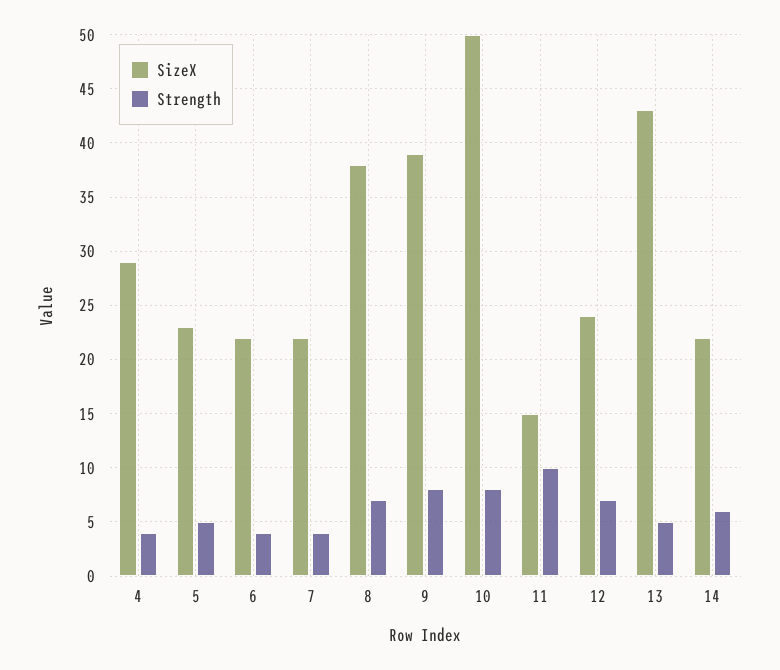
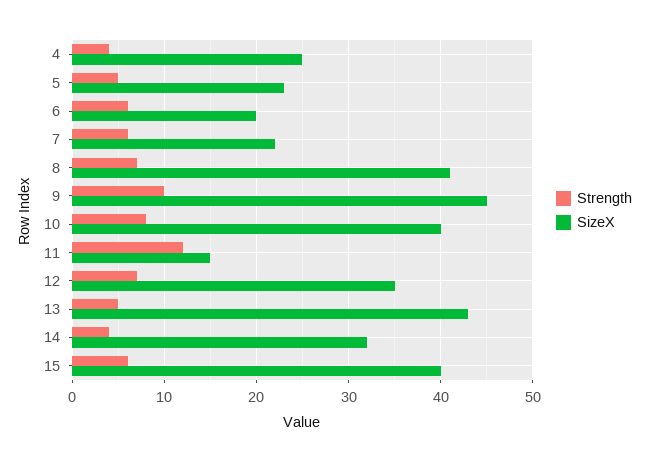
SizeX, 4: 29 -> 25
SizeX, 6: 22 -> 20
Strength, 6: 4 -> 6
Strength, 7: 4 -> 6
SizeX, 8: 38 -> 41
SizeX, 9: 39 -> 45
Strength, 9: 8 -> 10
SizeX, 10: 50 -> 40
Strength, 11: 10 -> 12
SizeX, 12: 24 -> 35
SizeX, 14: 22 -> 32
Strength, 14: 6 -> 4
Strength, 15: none -> 6
SizeX, 15: none -> 40

